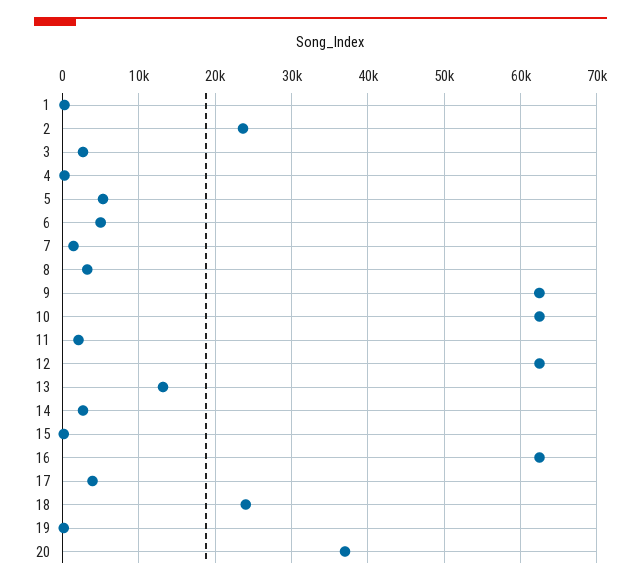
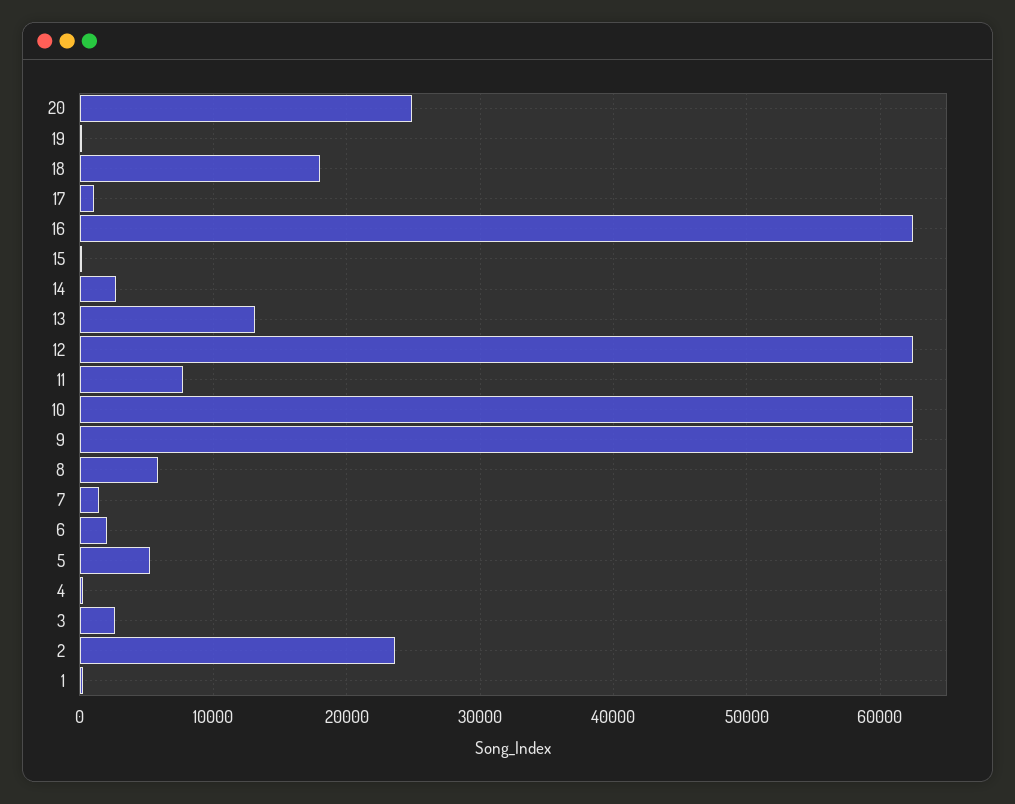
6: 5000 -> 2000
8: 3000 -> 6000
11: 2000 -> 8000
17: 4000 -> 1000
18: 24000 -> 18000
20: 37000 -> 25000

